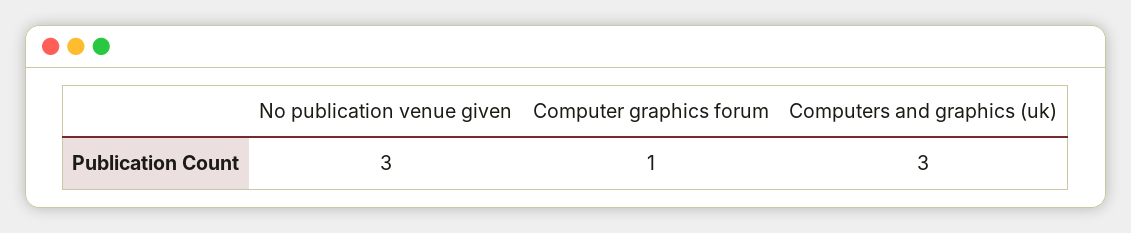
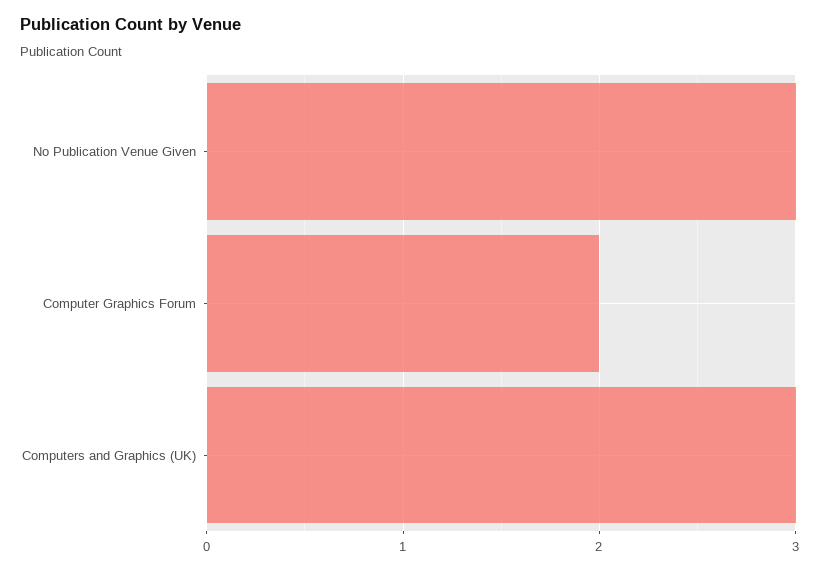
Computer graphics forum: 1 -> 2

